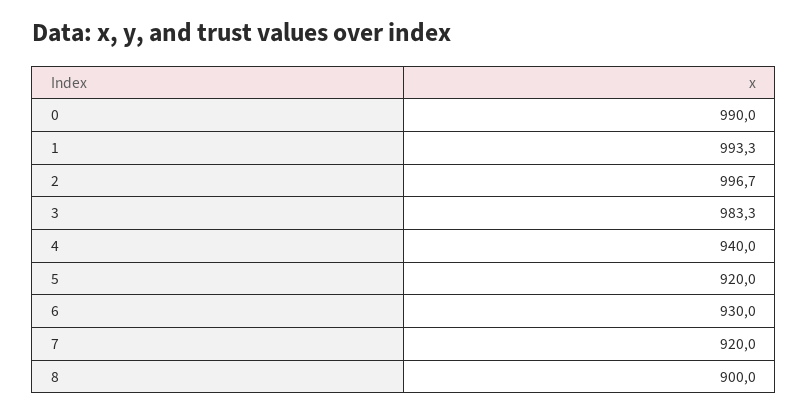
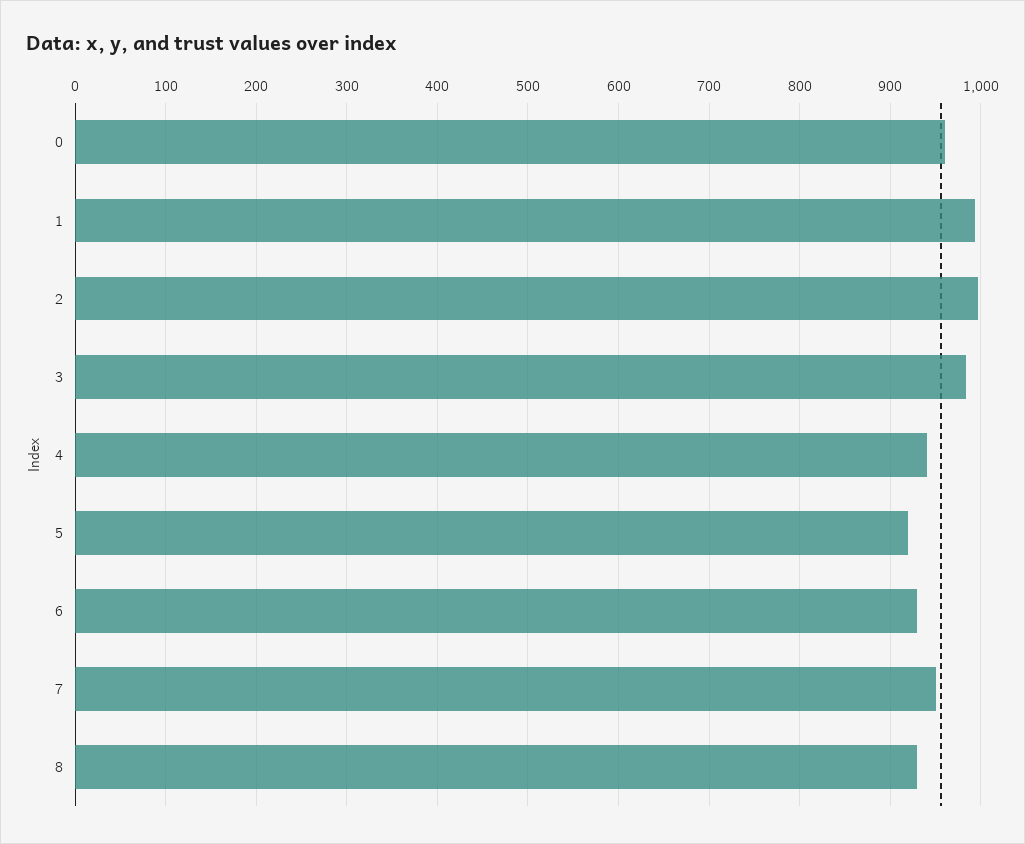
0: 990 -> 960
7: 920 -> 950
8: 900 -> 930

